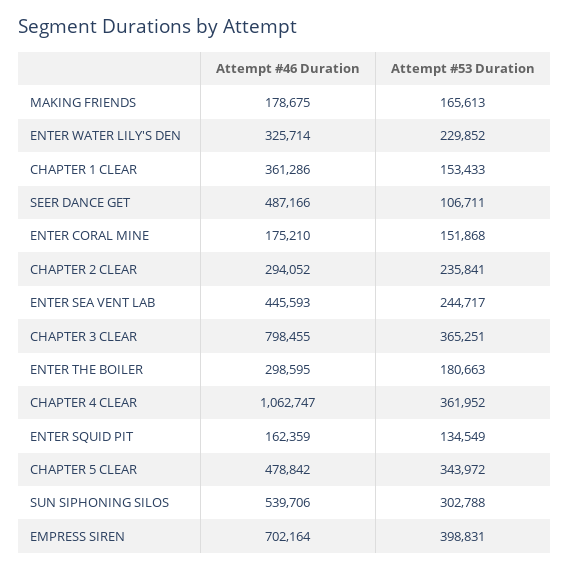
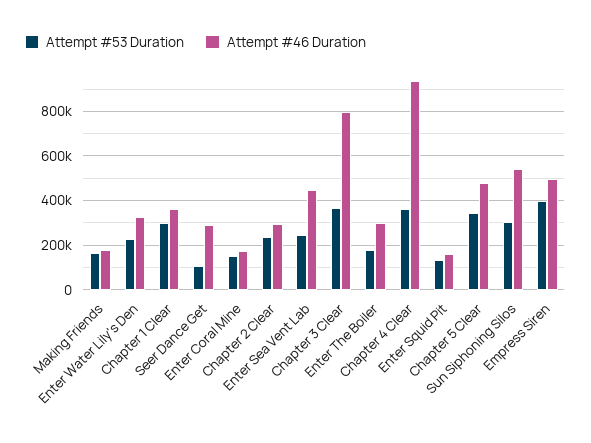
Attempt #53 Duration, CHAPTER 1 CLEAR: 153433 -> 300000
Attempt #46 Duration, SEER DANCE GET: 487166 -> 300000
Attempt #46 Duration, CHAPTER 4 CLEAR: 1062747 -> 950000
Attempt #46 Duration, EMPRESS SIREN: 702164 -> 500000

